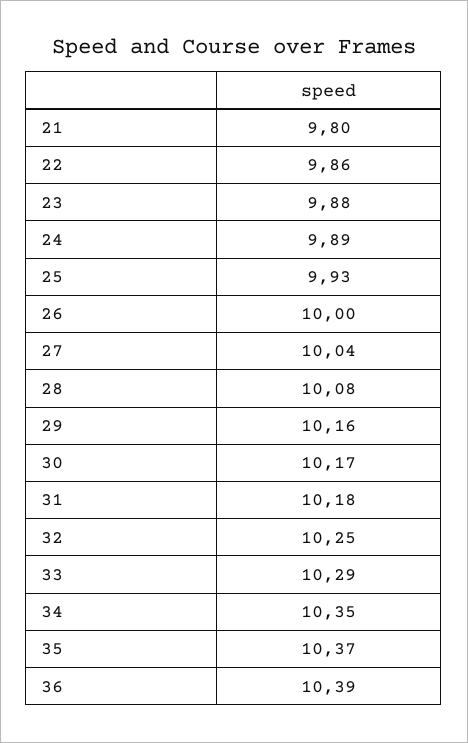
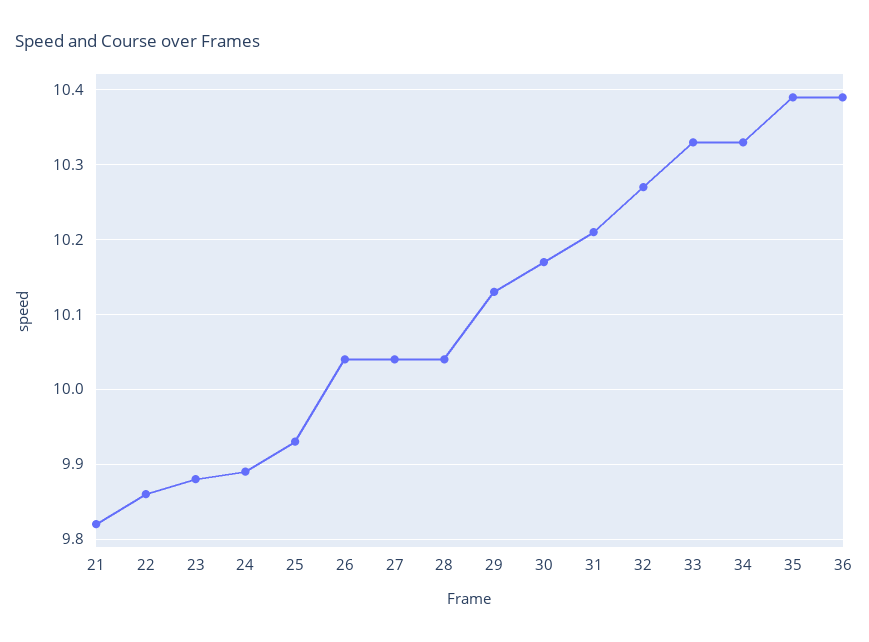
21: 9.8 -> 9.82
26: 10 -> 10.04
28: 10.08 -> 10.04
29: 10.16 -> 10.13
31: 10.18 -> 10.21
32: 10.25 -> 10.27
33: 10.29 -> 10.33
34: 10.35 -> 10.33
35: 10.37 -> 10.39

